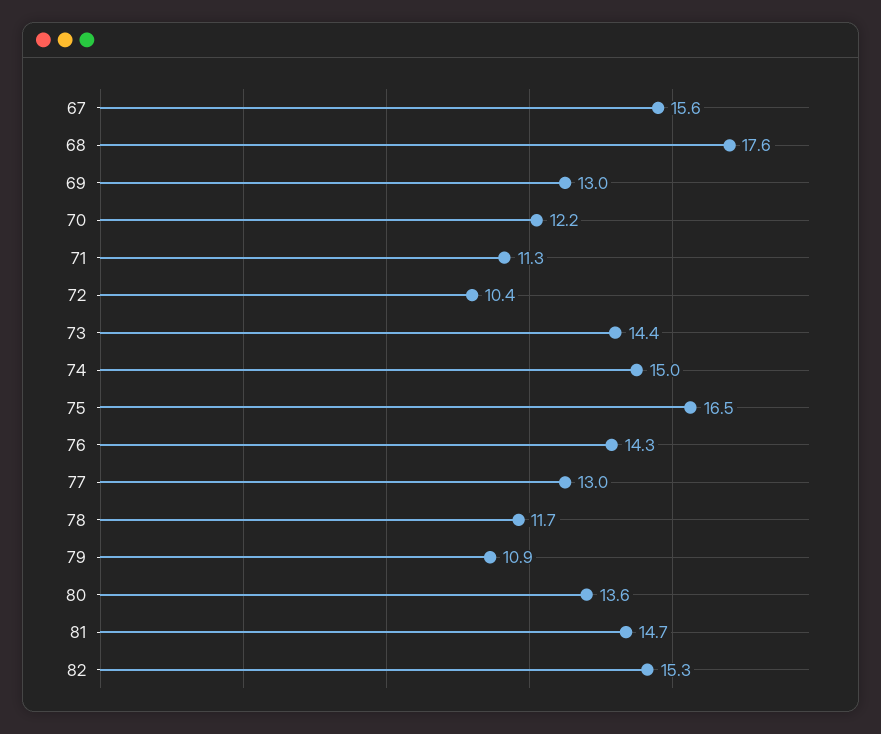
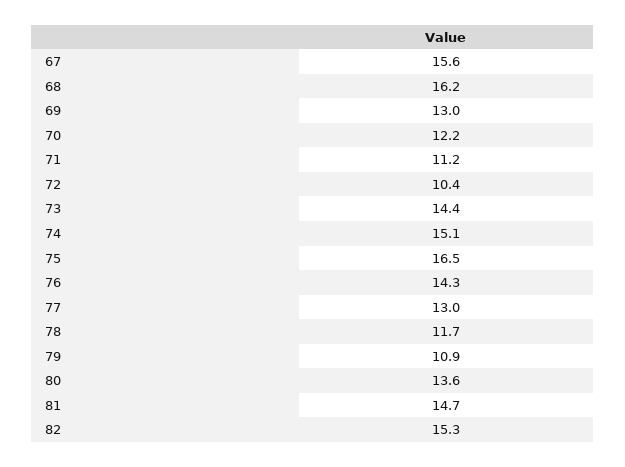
68: 17.6 -> 16.2
71: 11.3 -> 11.2
74: 15 -> 15.1

